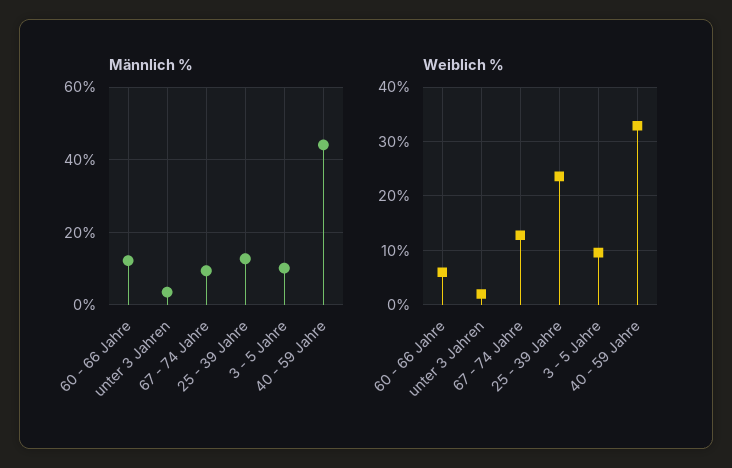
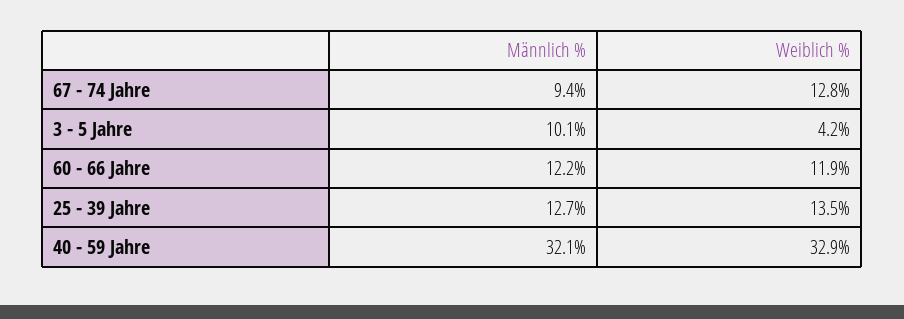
Männlich %, unter 3 Jahren: 4 -> none
Männlich %, 40 - 59 Jahre: 44 -> 32.1
Weiblich %, 60 - 66 Jahre: 6 -> 11.9
Weiblich %, unter 3 Jahren: 2 -> none
Weiblich %, 25 - 39 Jahre: 24 -> 13.5
Weiblich %, 3 - 5 Jahre: 10 -> 4.2

